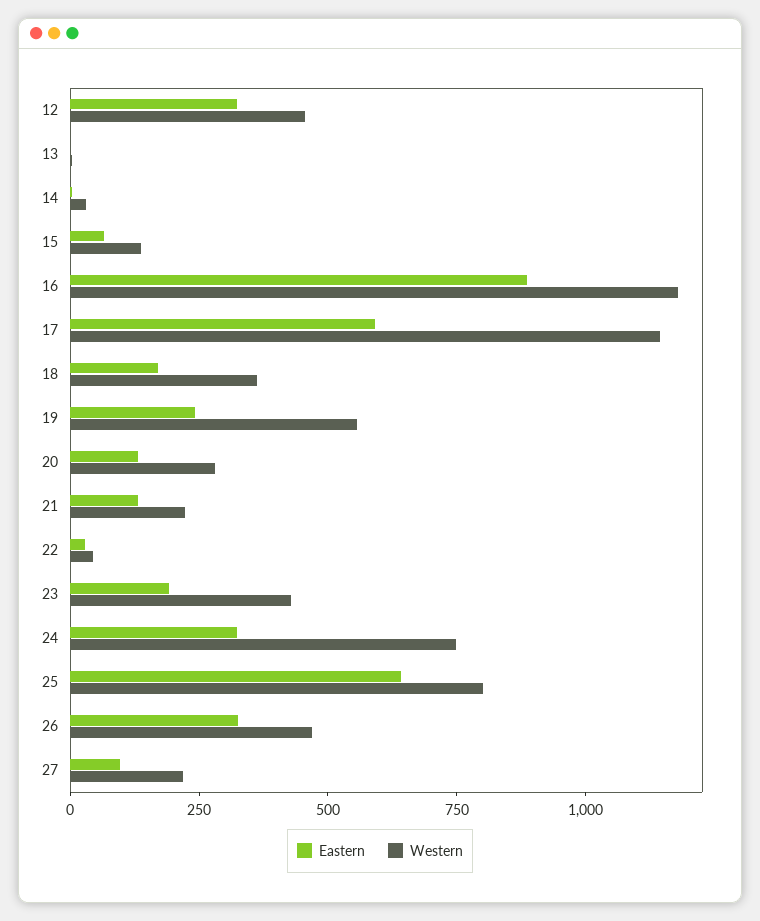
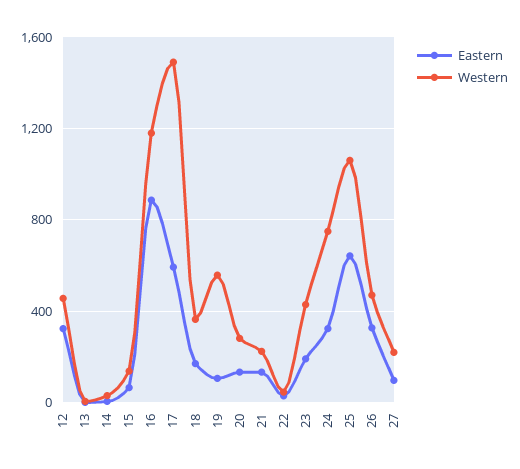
Western, 17: 1150 -> 1500
Eastern, 19: 250 -> 100
Western, 25: 800 -> 1050

